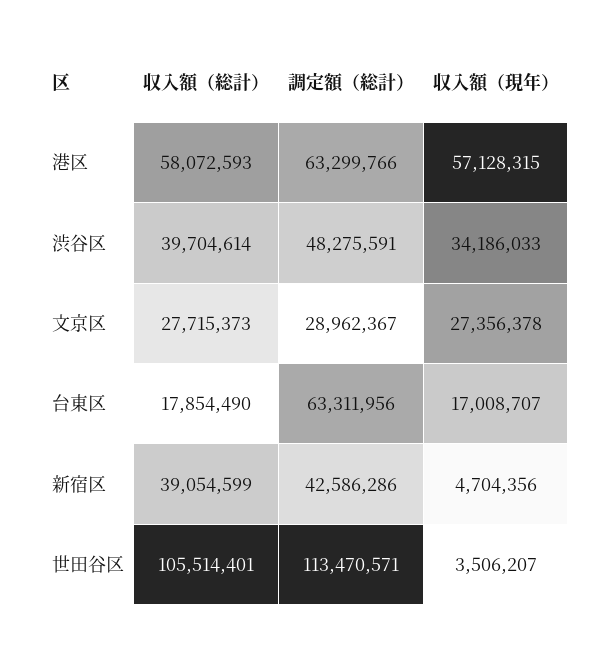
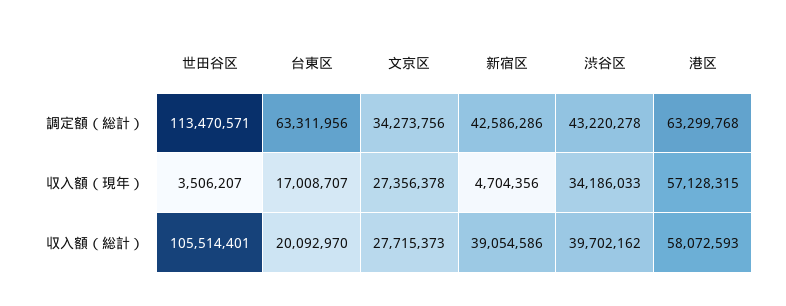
調定額（総計）, 港区: 63299766 -> 63299768
収入額（総計）, 渋谷区: 39704614 -> 39702162
調定額（総計）, 渋谷区: 48275591 -> 43220278
調定額（総計）, 文京区: 28962367 -> 34273756
収入額（総計）, 台東区: 17854490 -> 20092970
収入額（総計）, 新宿区: 39054599 -> 39054586

